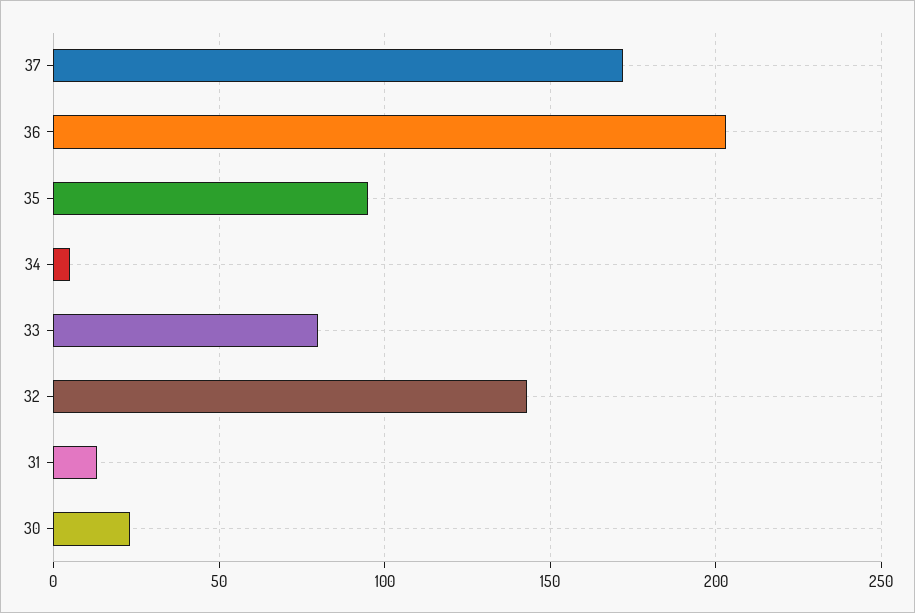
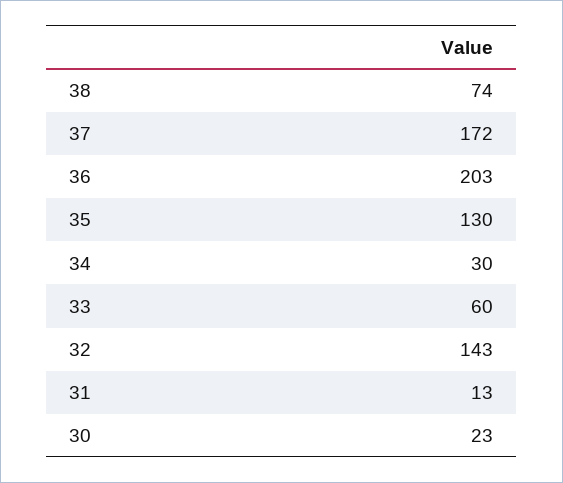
35: 95 -> 130
34: 5 -> 30
33: 80 -> 60
38: none -> 74

